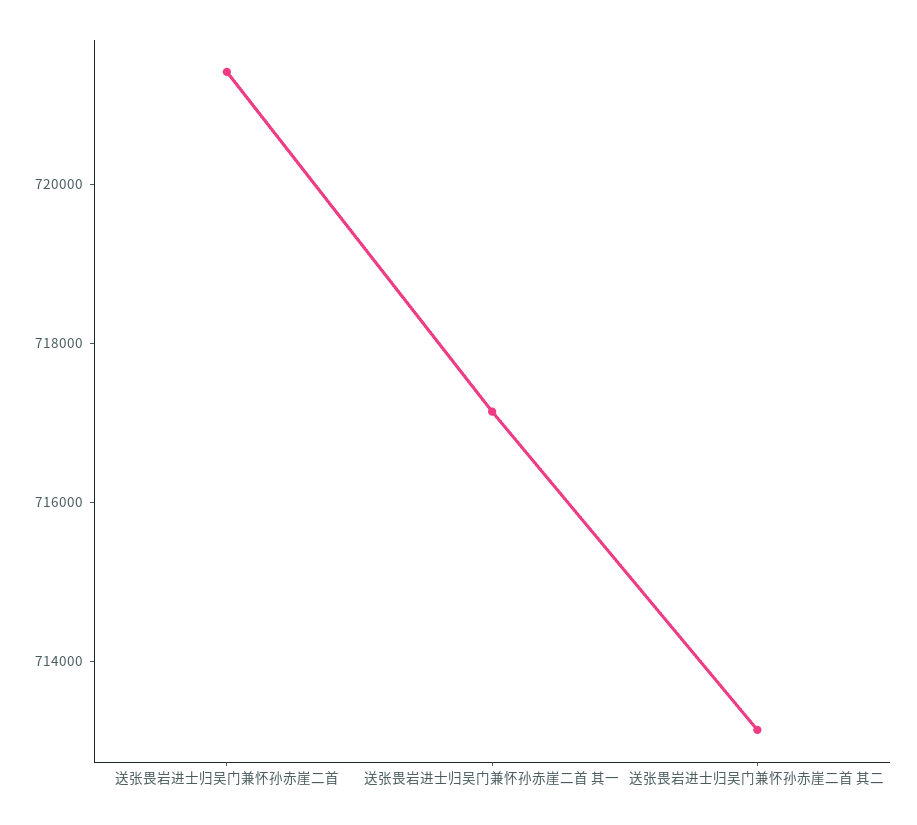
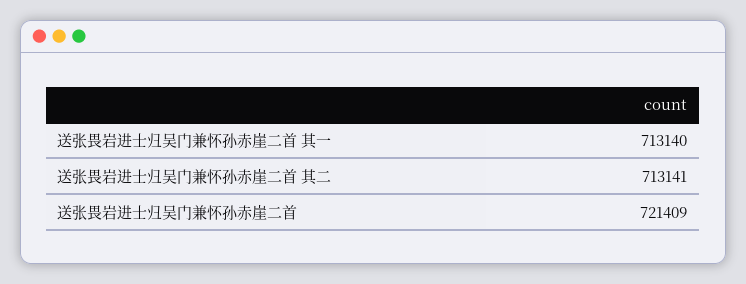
送张畏岩进士归吴门兼怀孙赤崖二首 其一: 717000 -> 713140

